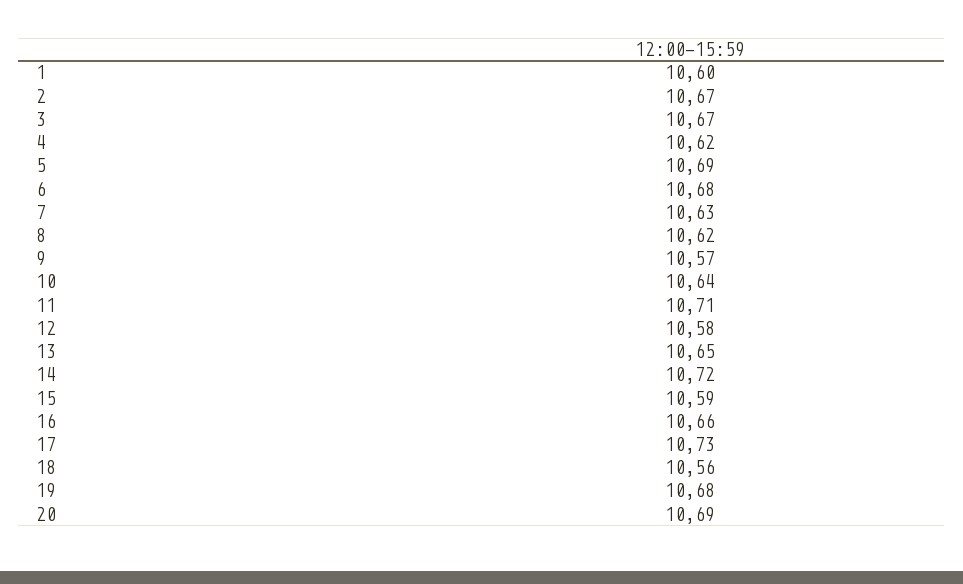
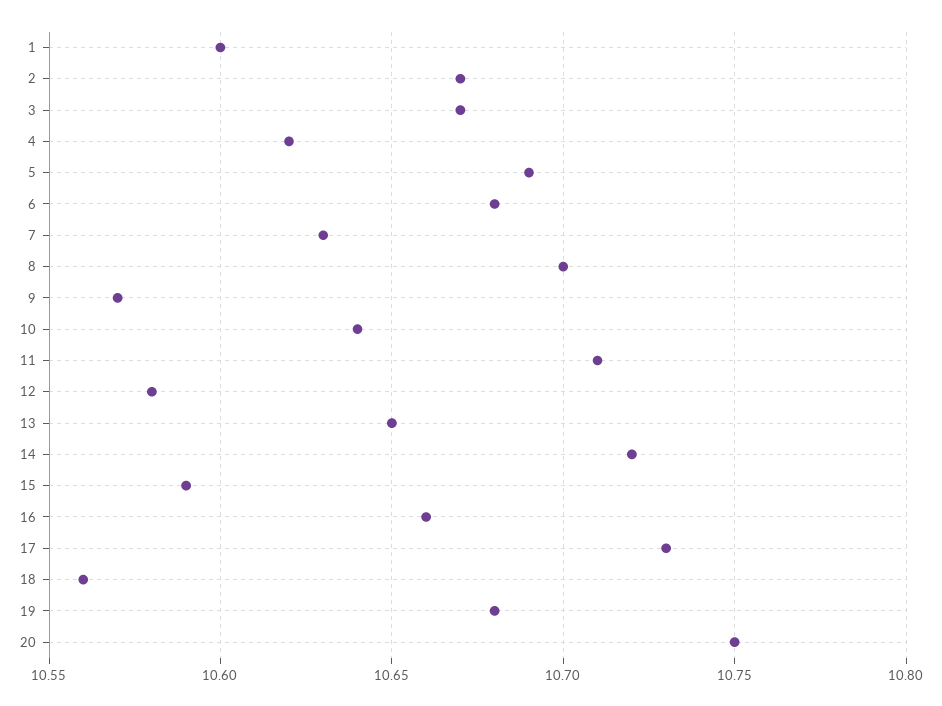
8: 10.62 -> 10.7
20: 10.69 -> 10.75

